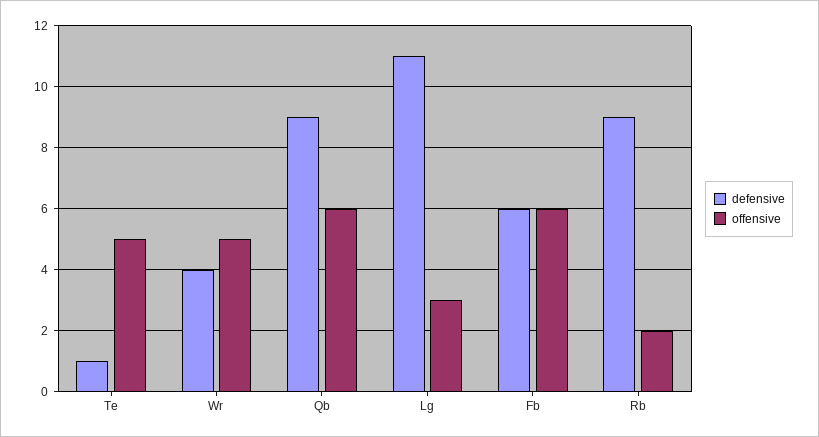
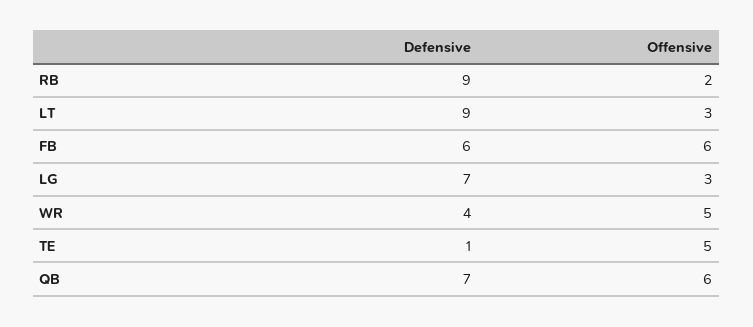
defensive, Qb: 9 -> 7
defensive, Lg: 11 -> 7
defensive, LT: none -> 9
offensive, LT: none -> 3

